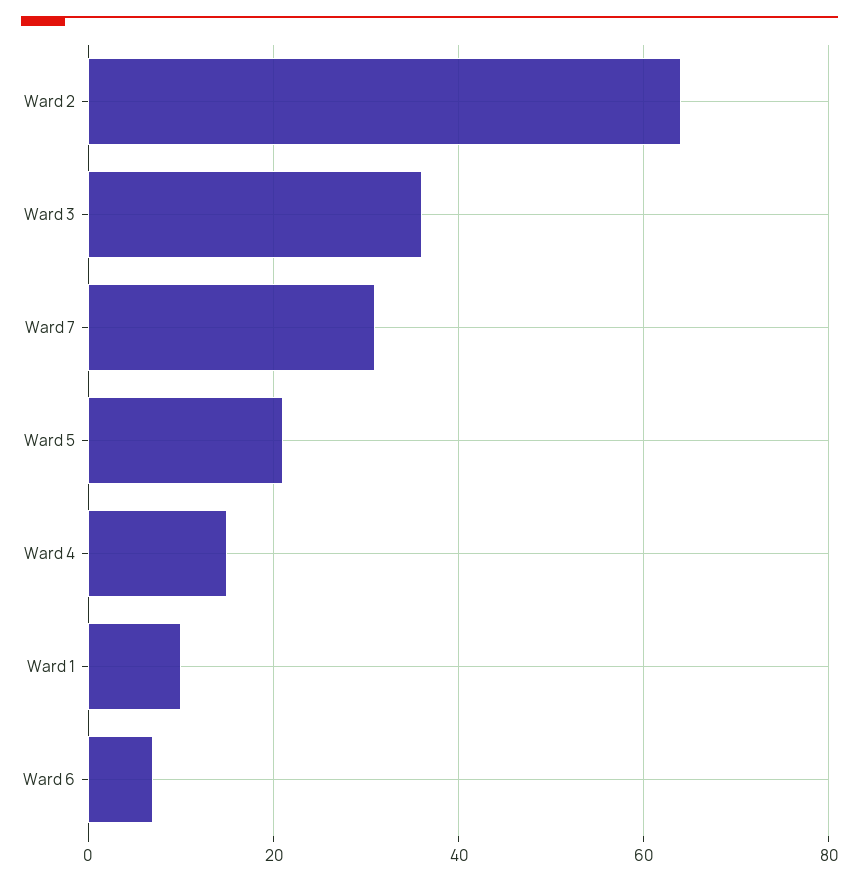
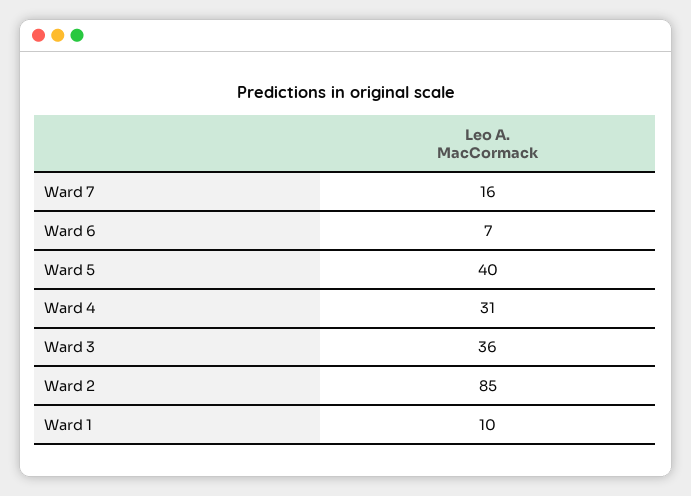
Ward 2: 65 -> 85
Ward 7: 30 -> 16
Ward 5: 20 -> 40
Ward 4: 15 -> 31

